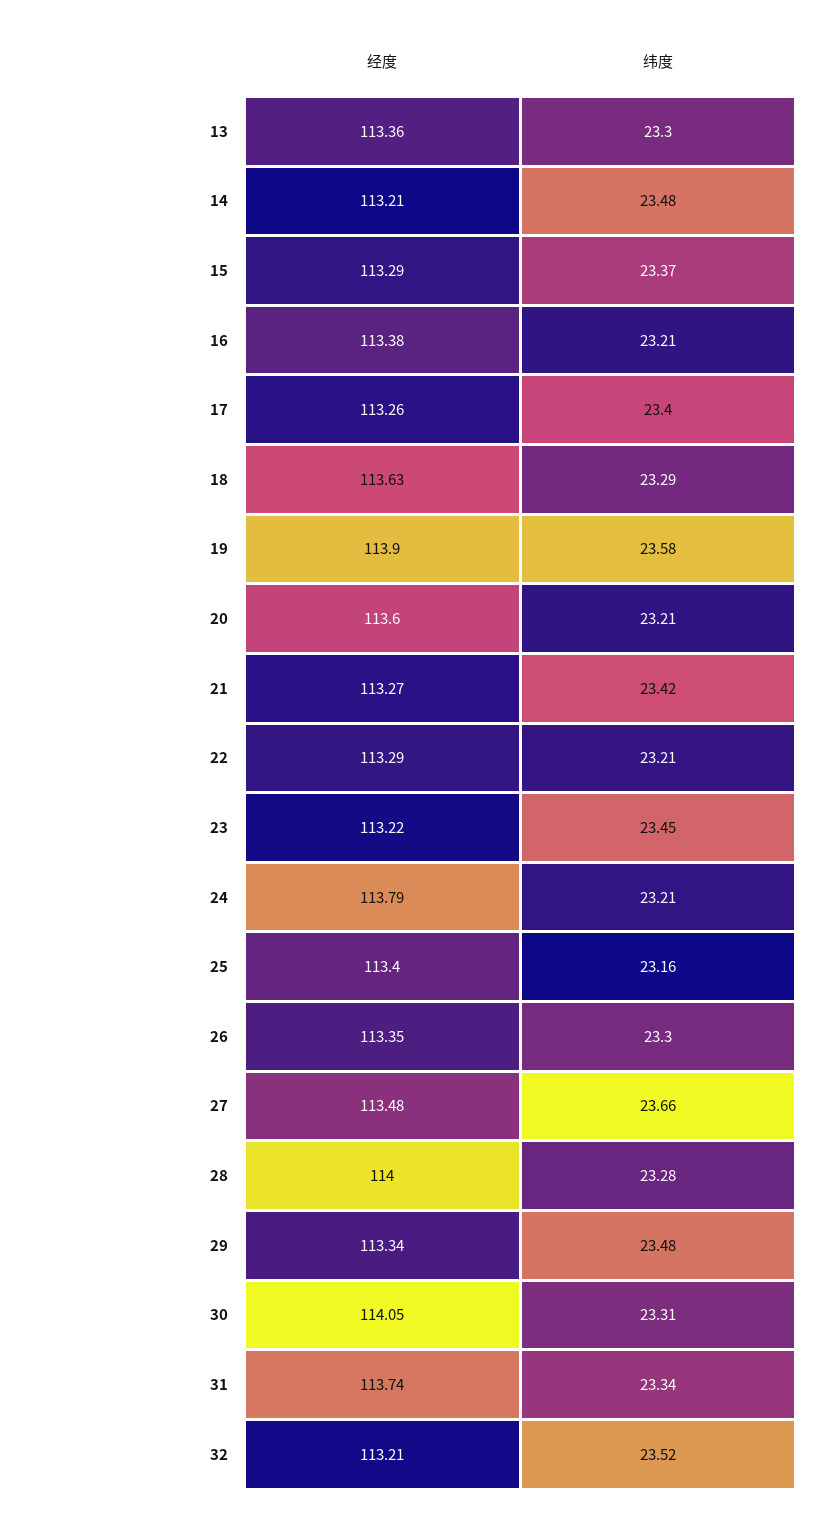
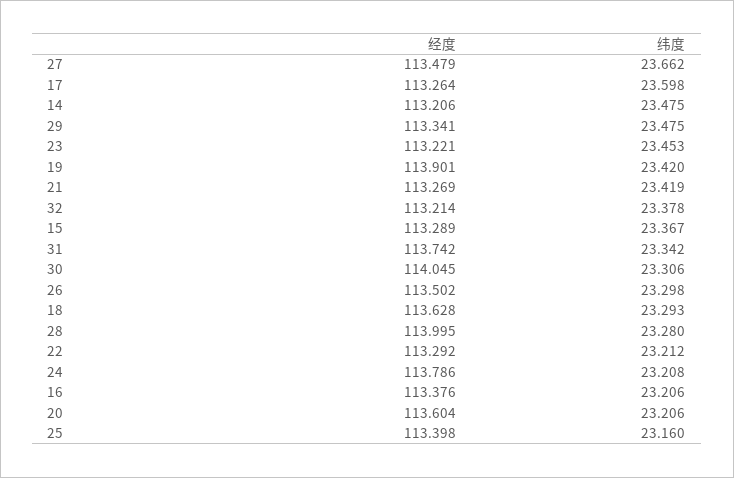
经度, 13: 113.36 -> none
纬度, 13: 23.3 -> none
纬度, 17: 23.4 -> 23.598
纬度, 19: 23.58 -> 23.42
经度, 26: 113.35 -> 113.502
纬度, 32: 23.52 -> 23.378

